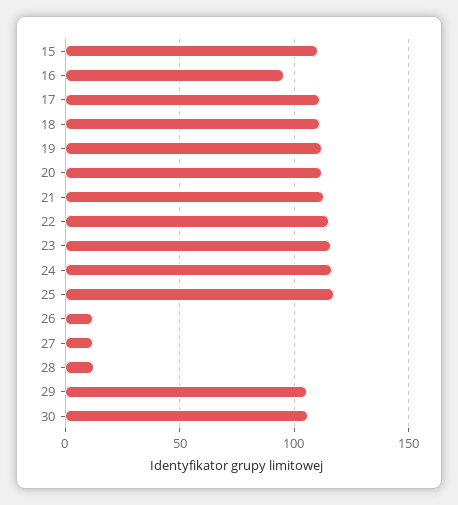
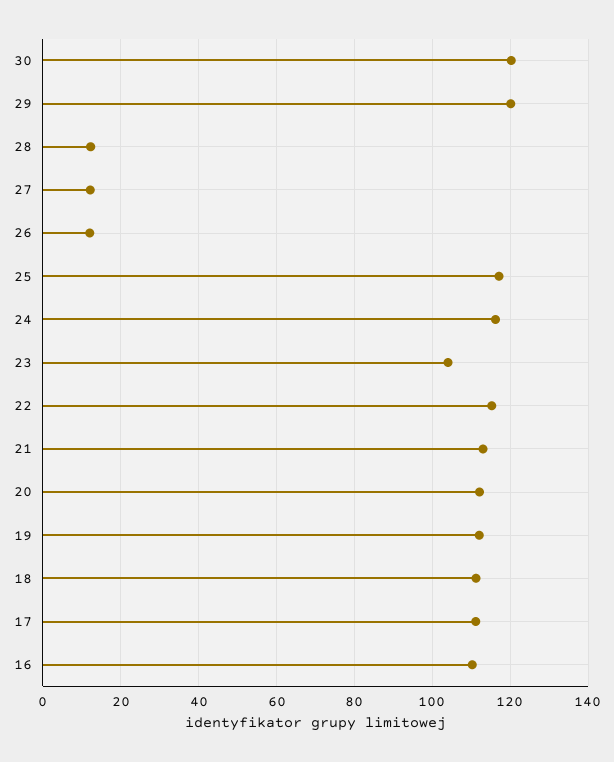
15: 110 -> none
16: 95 -> 110
23: 115 -> 104
29: 105 -> 120
30: 105 -> 120

